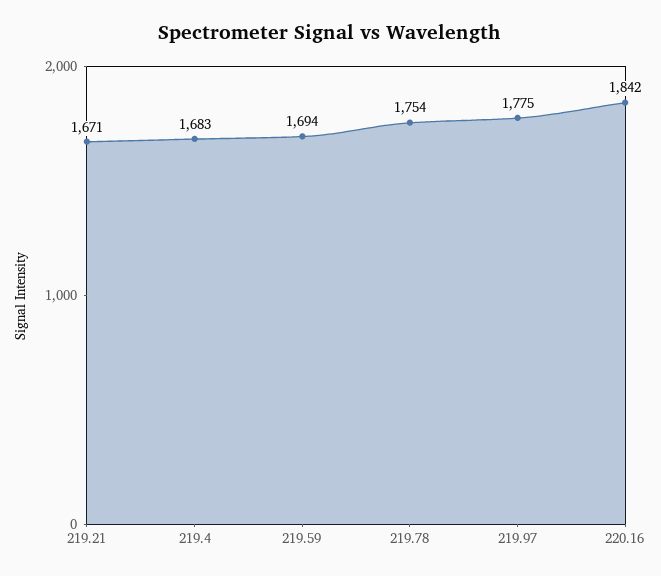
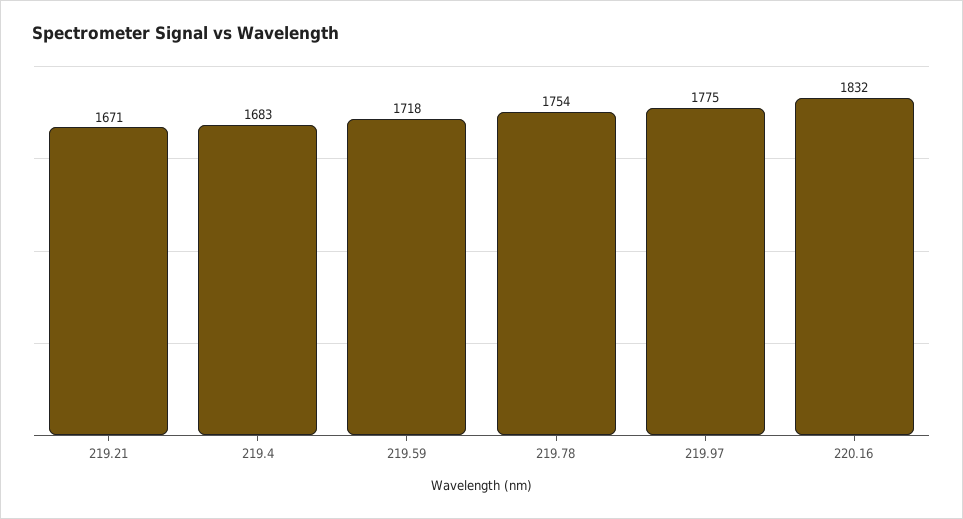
219.59: 1694 -> 1718
220.16: 1842 -> 1832

